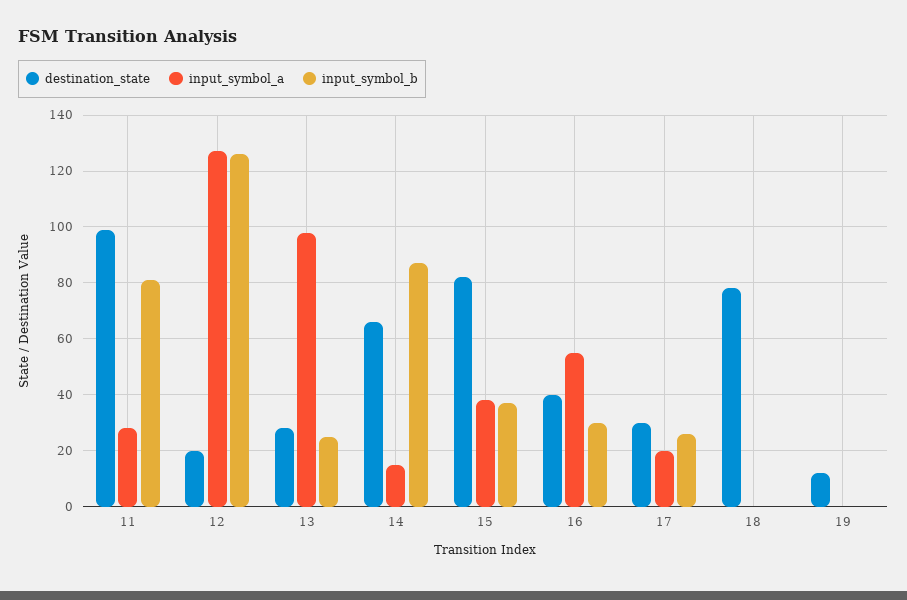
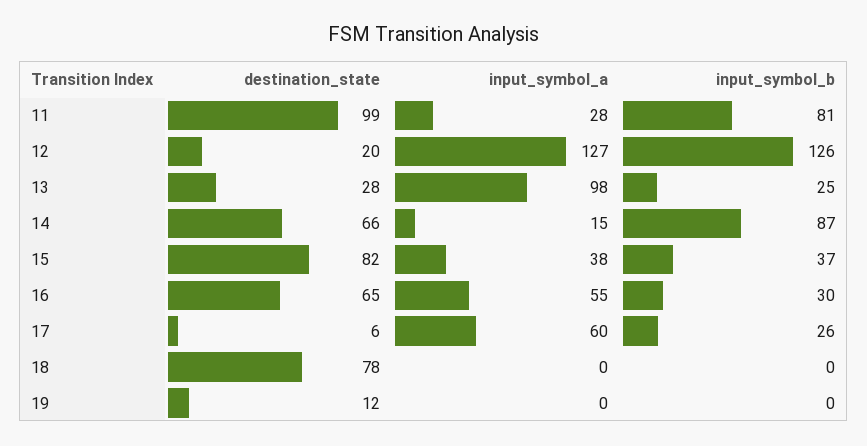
destination_state, 16: 40 -> 65
destination_state, 17: 30 -> 6
input_symbol_a, 17: 20 -> 60

